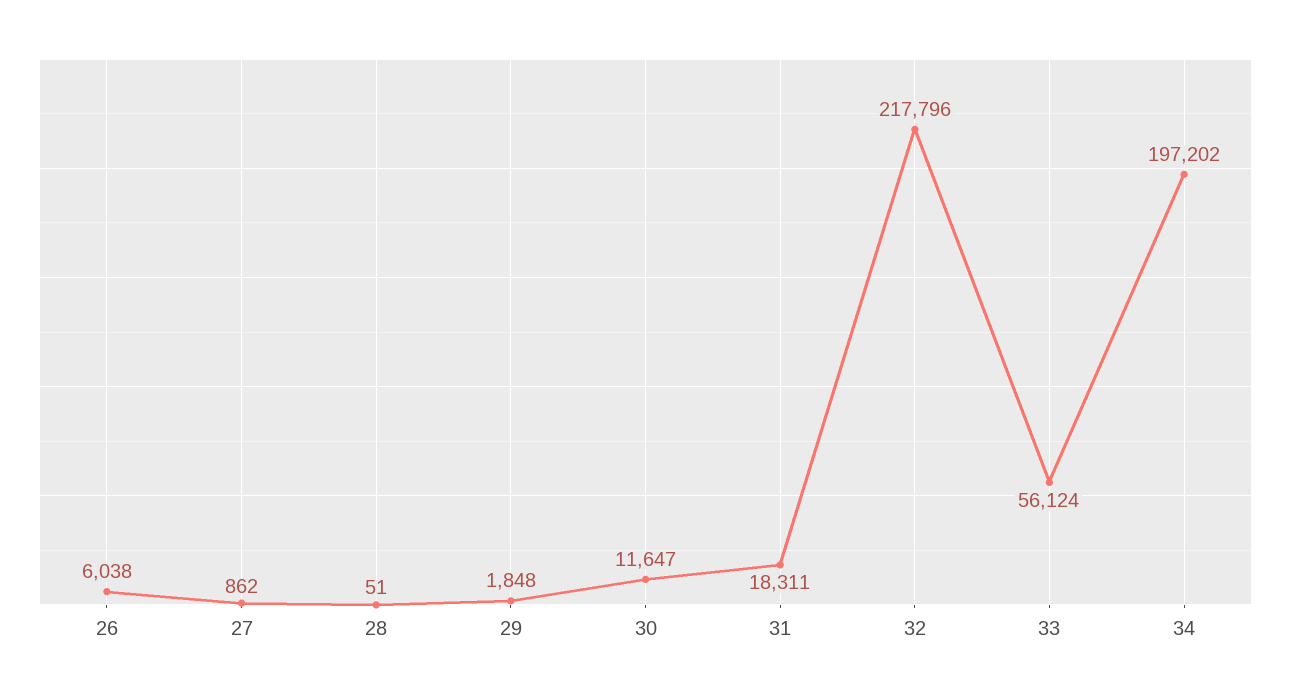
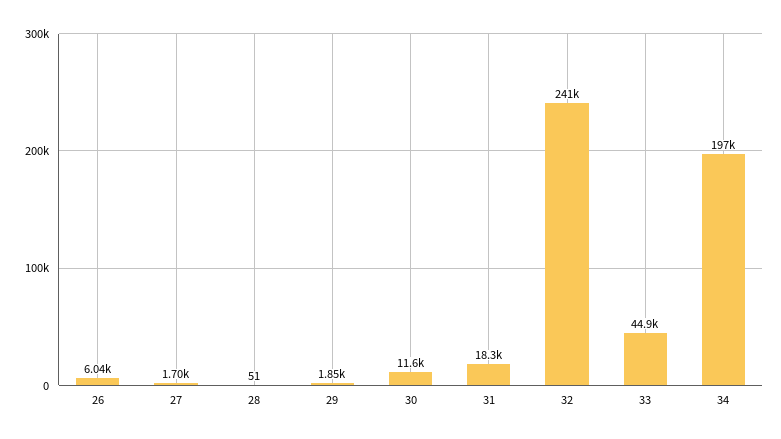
27: 862 -> 1700
32: 217796 -> 241000
33: 56124 -> 44900

